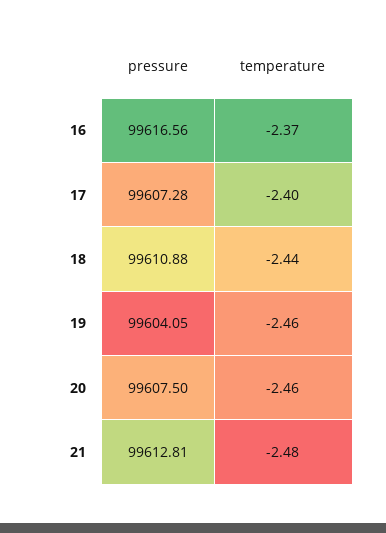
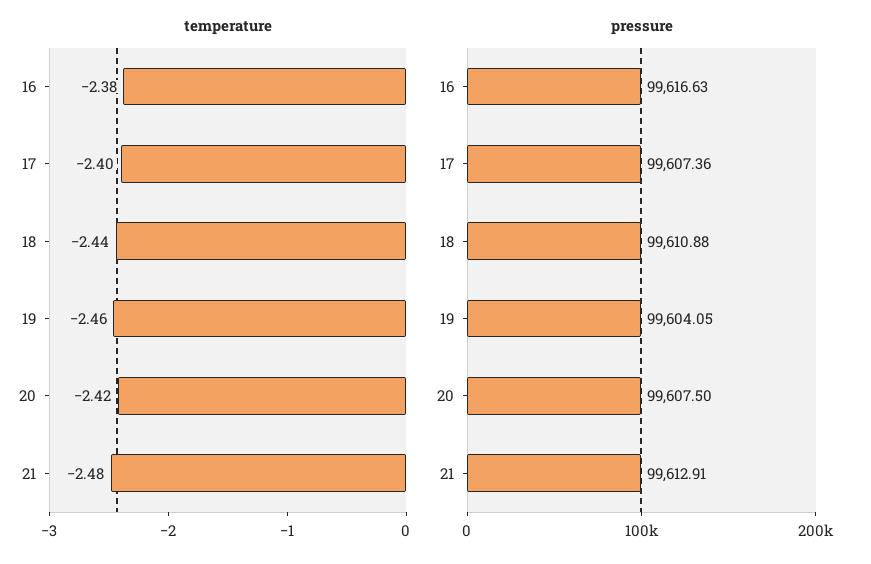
pressure, 16: 99616.56 -> 99616.63
temperature, 16: -2.37 -> -2.38
pressure, 17: 99607.28 -> 99607.36
temperature, 20: -2.46 -> -2.42
pressure, 21: 99612.81 -> 99612.91

